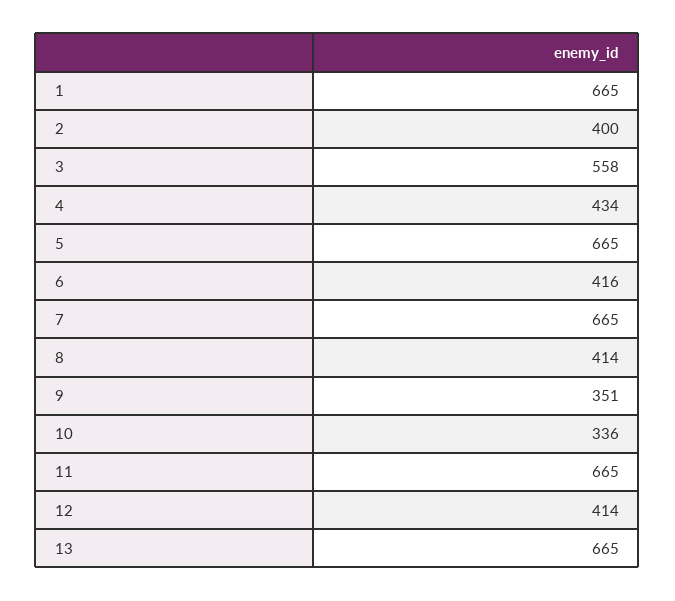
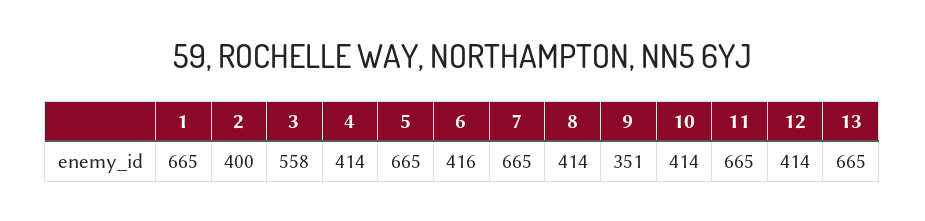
4: 434 -> 414
10: 336 -> 414

